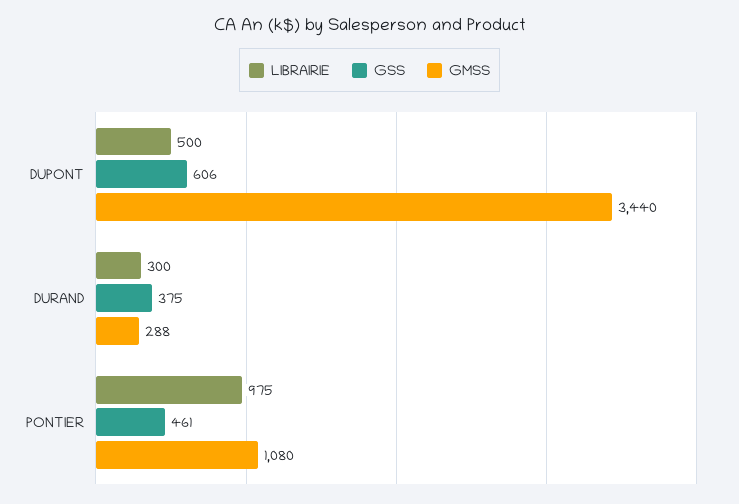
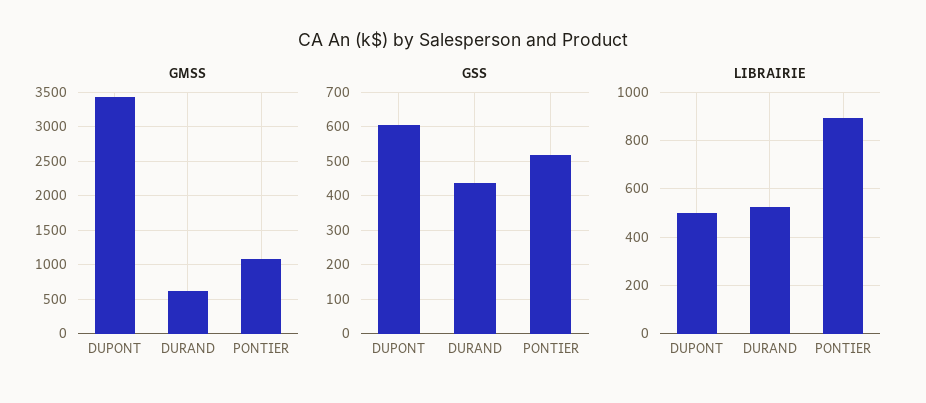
LIBRAIRIE, DURAND: 300 -> 525
GSS, DURAND: 375 -> 440
GMSS, DURAND: 288 -> 600
LIBRAIRIE, PONTIER: 975 -> 900
GSS, PONTIER: 461 -> 520

